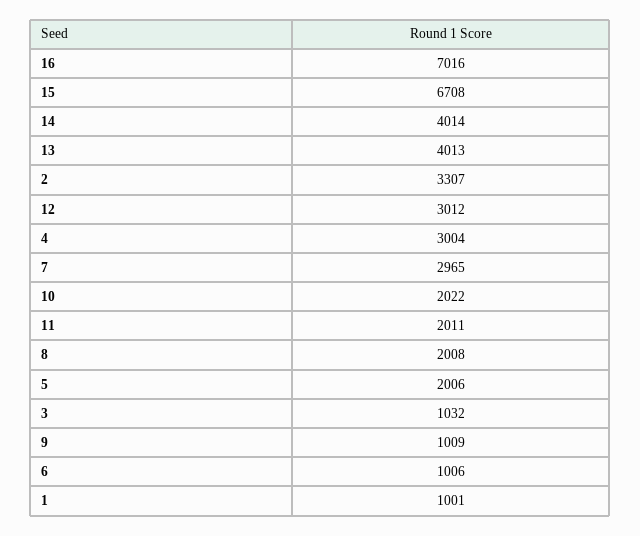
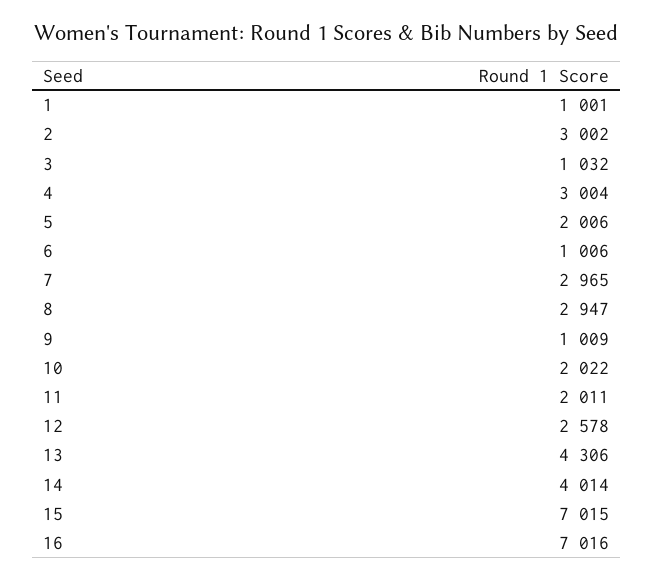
15: 6708 -> 7015
13: 4013 -> 4306
2: 3307 -> 3002
12: 3012 -> 2578
8: 2008 -> 2947

